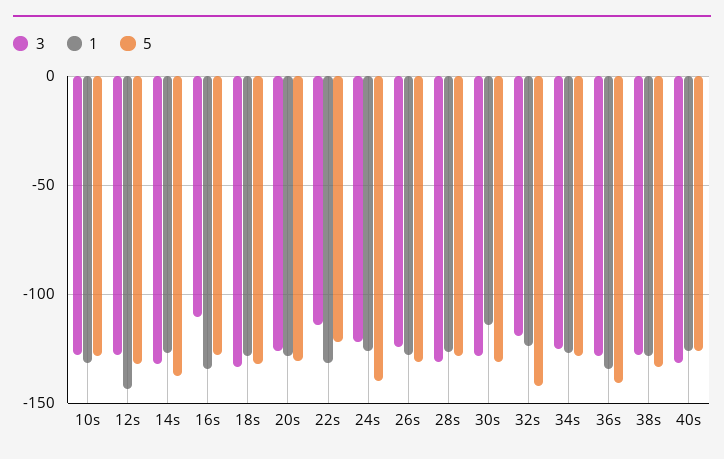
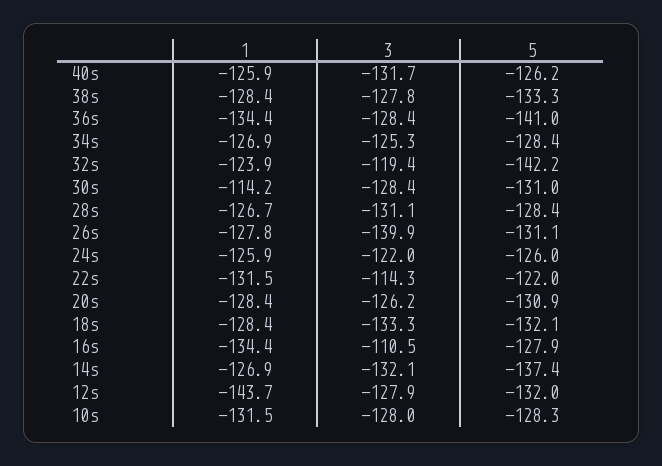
5, 24s: -140 -> -126
3, 26s: -125 -> -139.9

